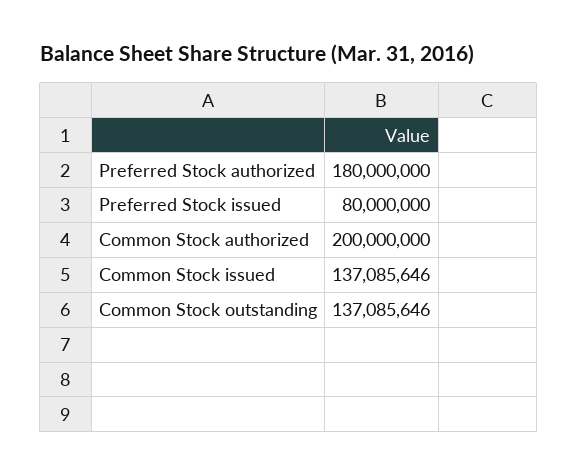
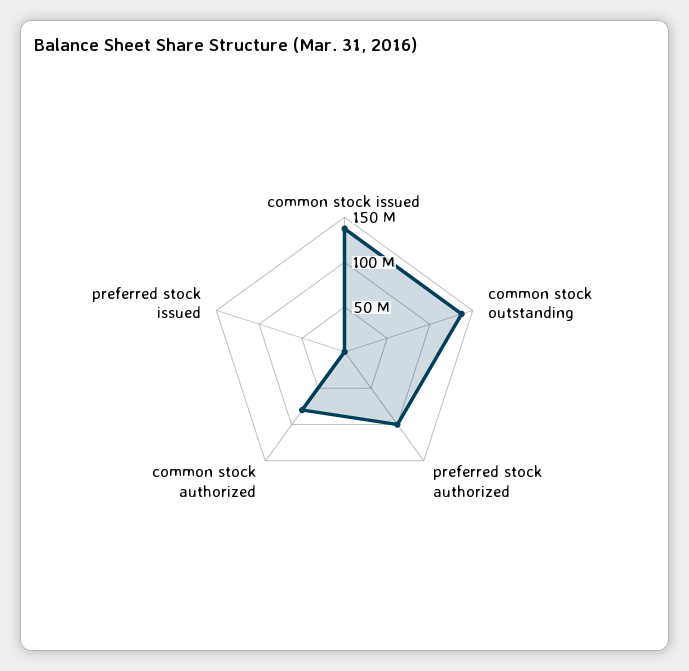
Preferred Stock authorized: 180000000 -> 100000000
Preferred Stock issued: 80000000 -> 0
Common Stock authorized: 200000000 -> 80000000

